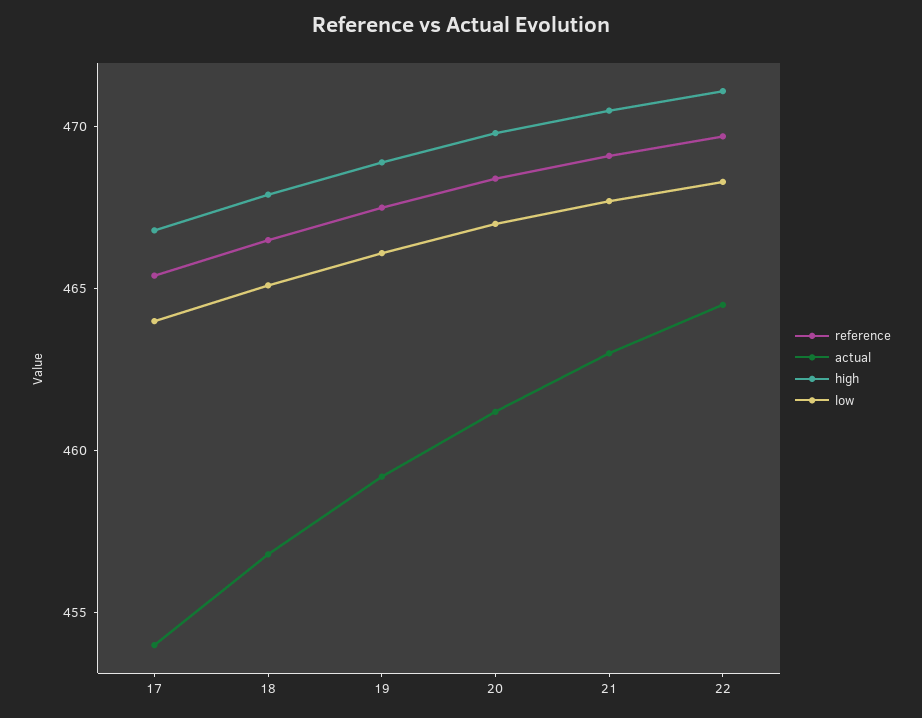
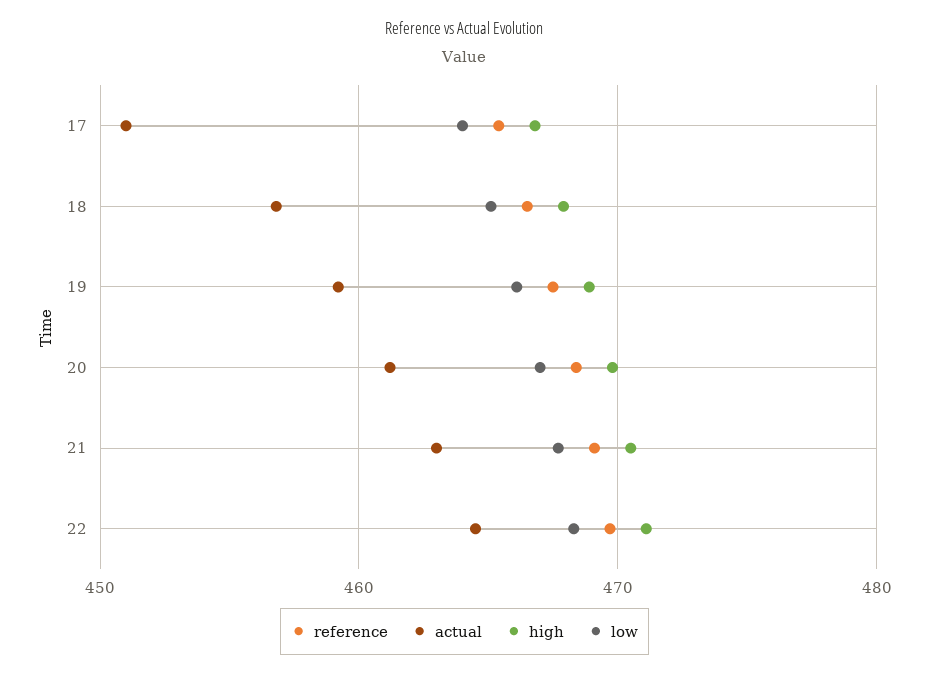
actual, 17: 454 -> 451

